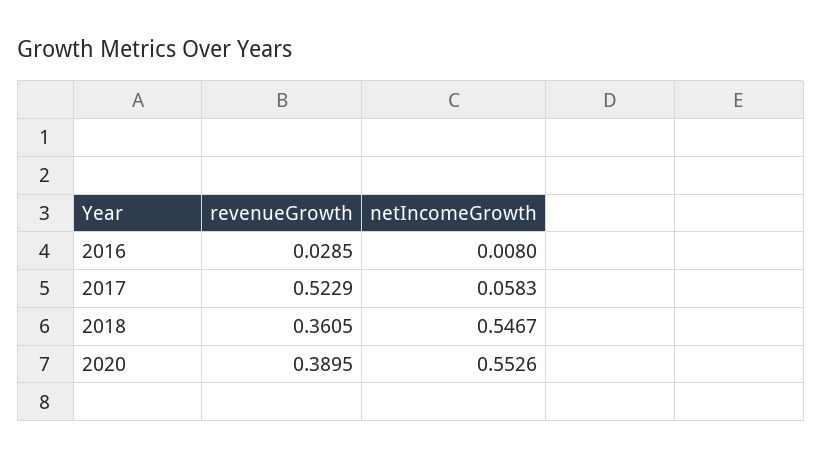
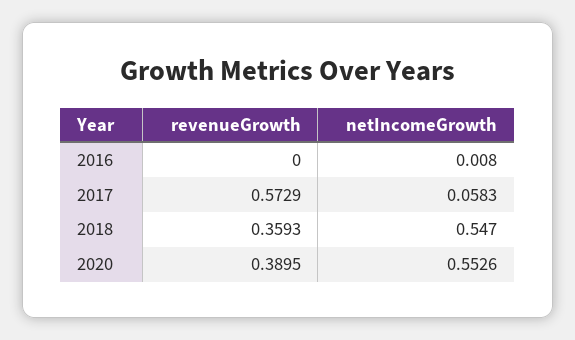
revenueGrowth, 2016: 0.0285 -> 0
revenueGrowth, 2017: 0.5229 -> 0.5729
revenueGrowth, 2018: 0.3605 -> 0.3593
netIncomeGrowth, 2018: 0.5467 -> 0.547

